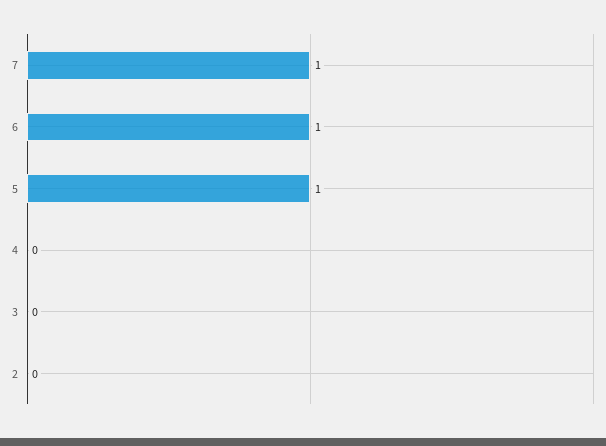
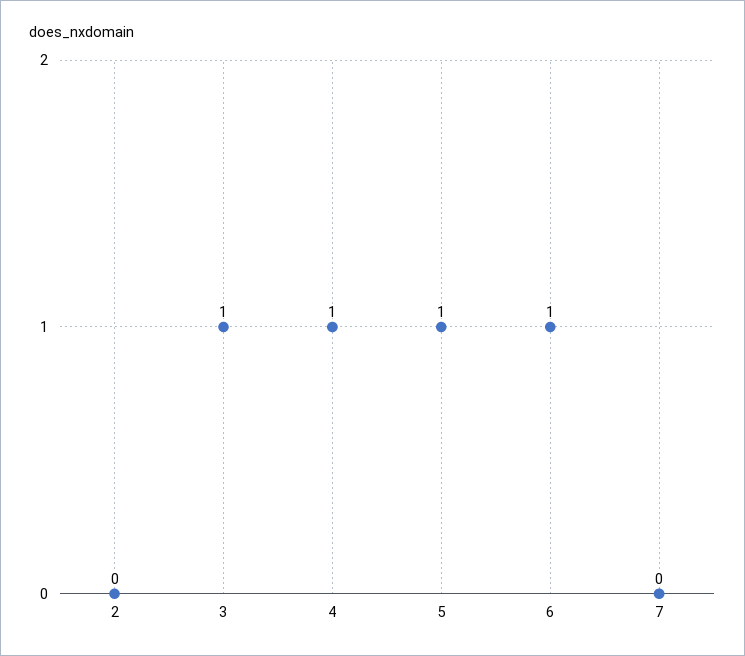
7: 1 -> 0
4: 0 -> 1
3: 0 -> 1

